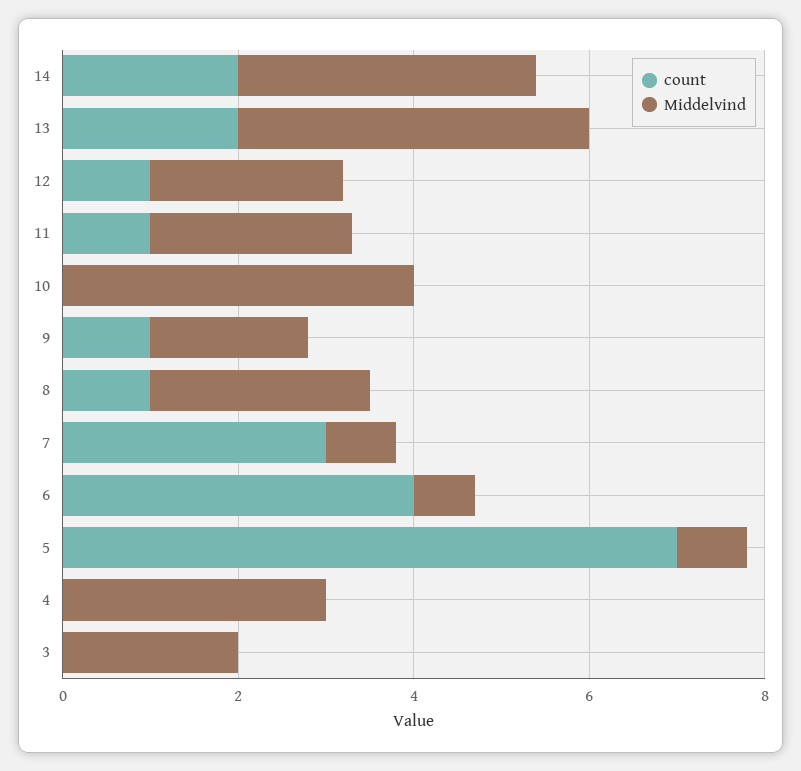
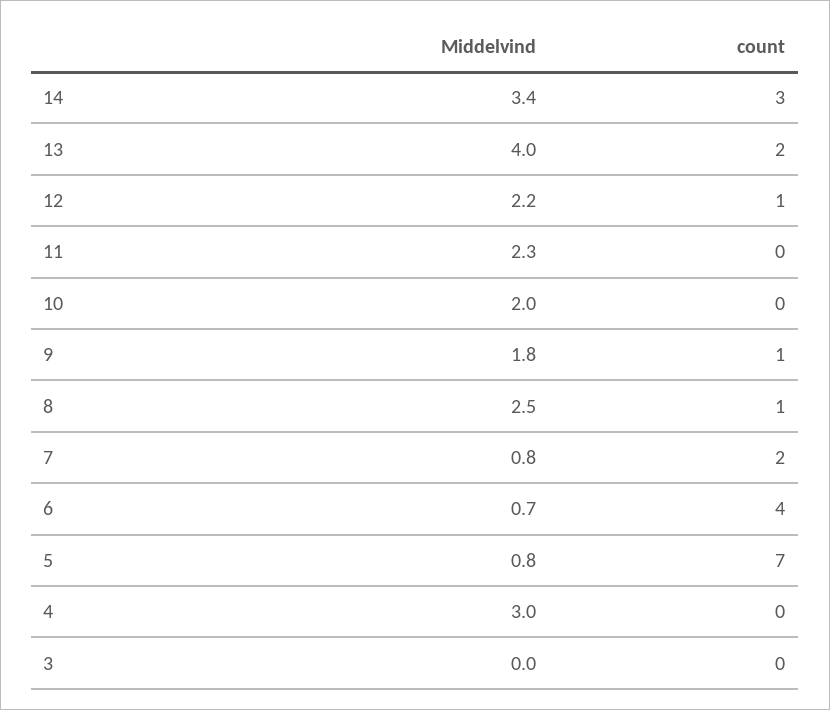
count, 14: 2 -> 3
count, 11: 1 -> 0
Middelvind, 10: 4 -> 2
count, 7: 3 -> 2
Middelvind, 3: 2 -> 0

